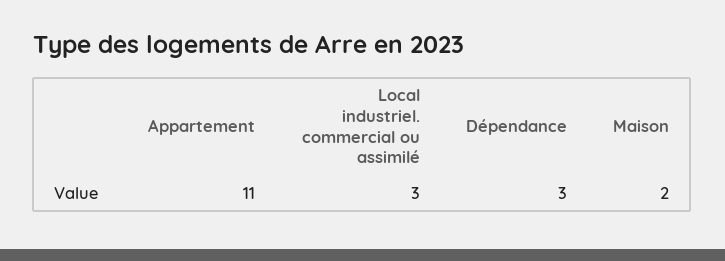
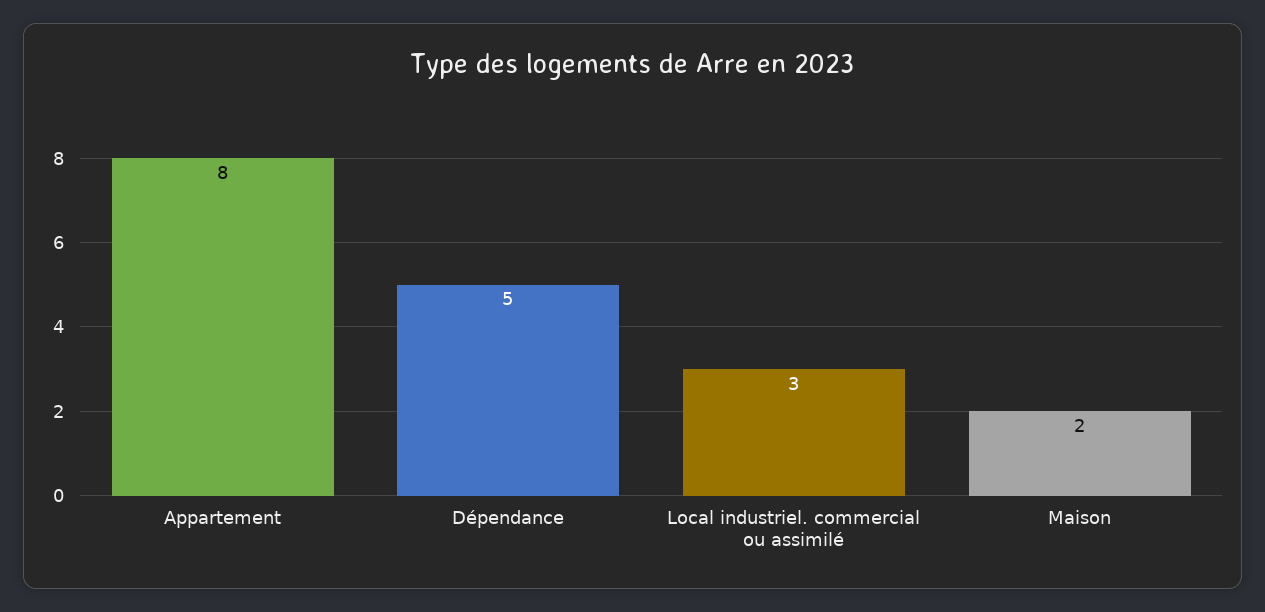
Appartement: 11 -> 8
Dépendance: 3 -> 5

